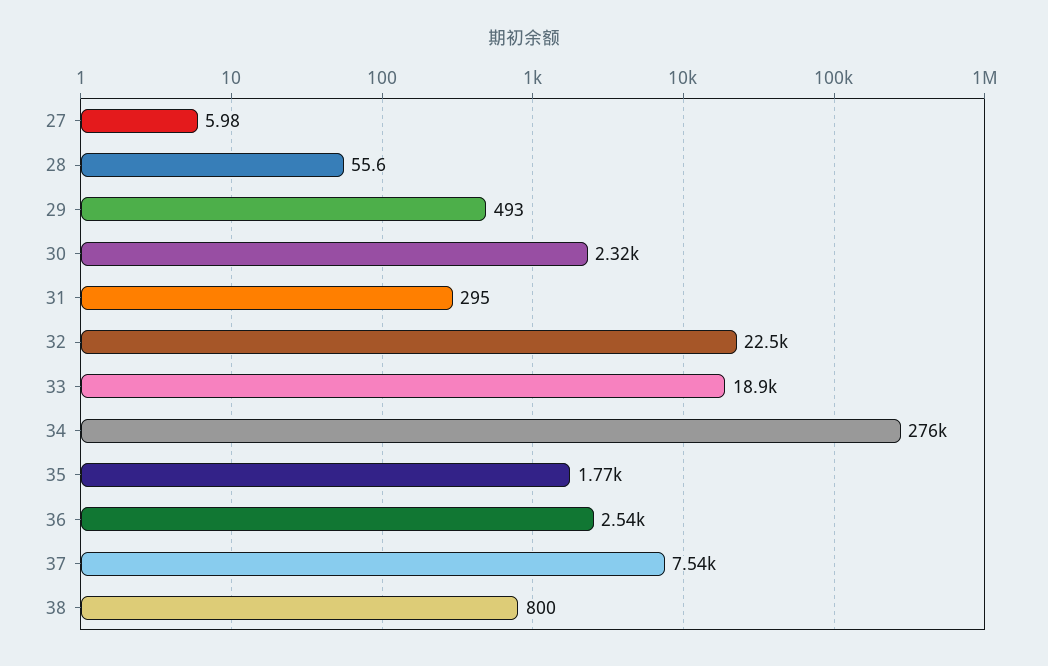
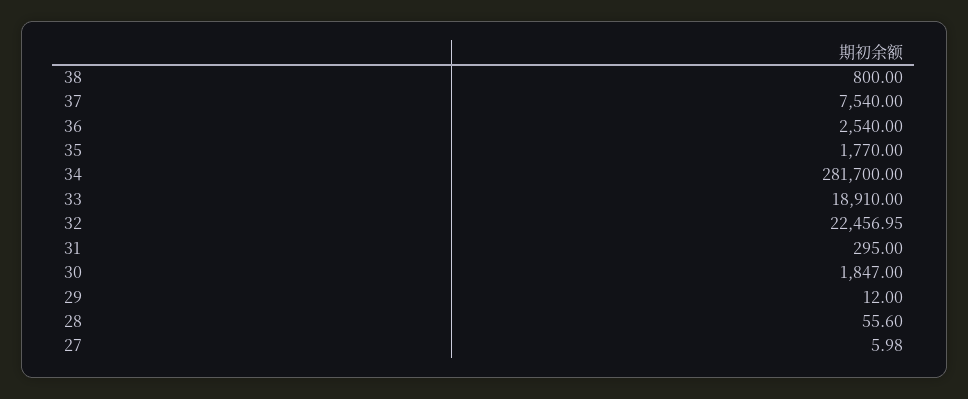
29: 493 -> 12
30: 2320 -> 1847
34: 276000 -> 281700

